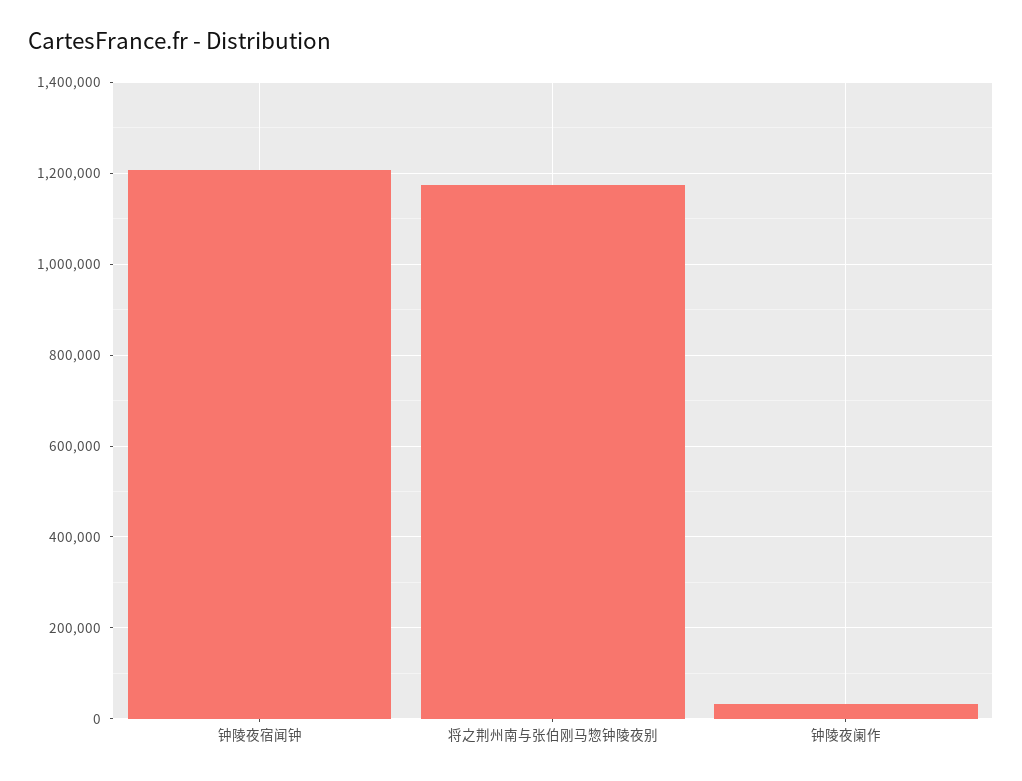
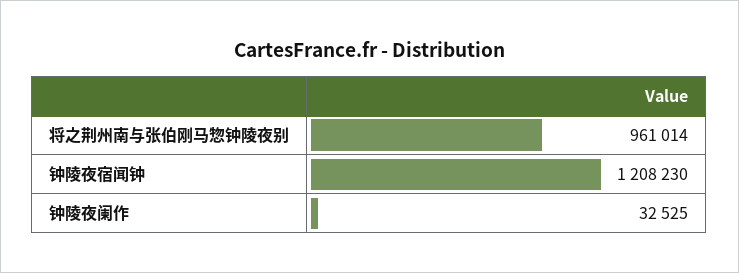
将之荆州南与张伯刚马惣钟陵夜别: 1180000 -> 961014

